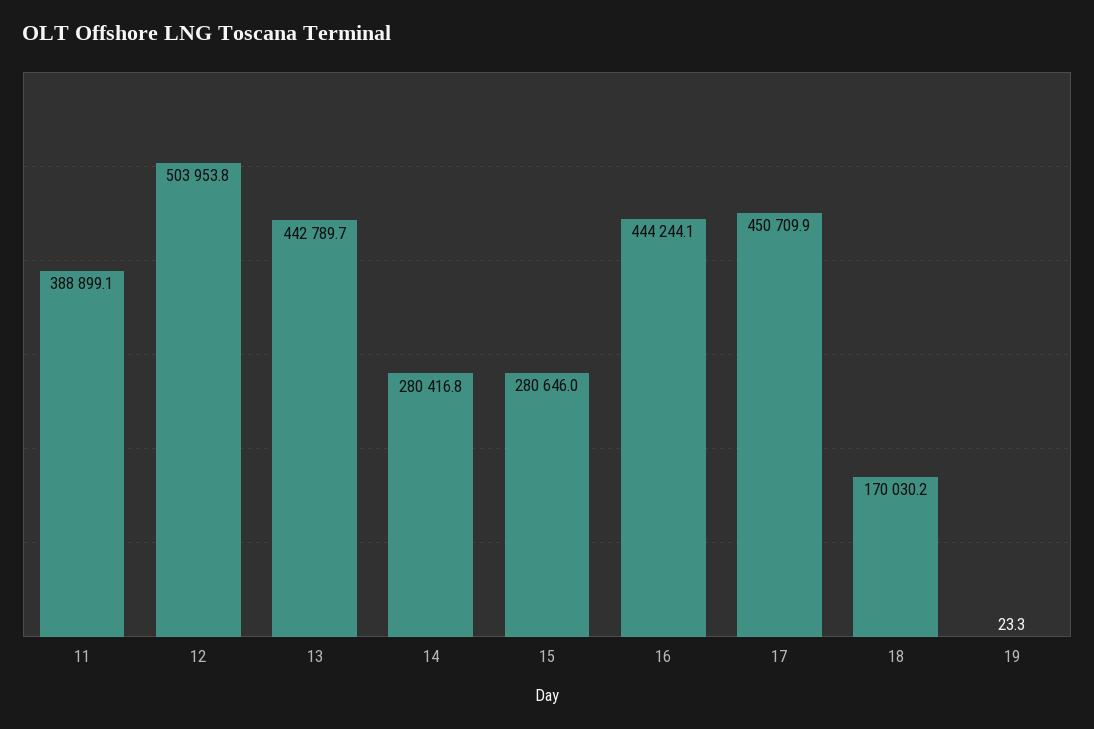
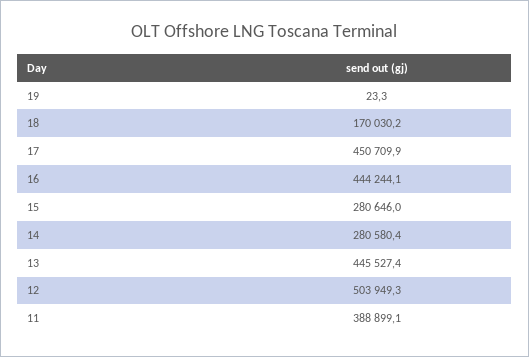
12: 503953.8 -> 503949.3
13: 442789.7 -> 445527.4
14: 280416.8 -> 280580.4

